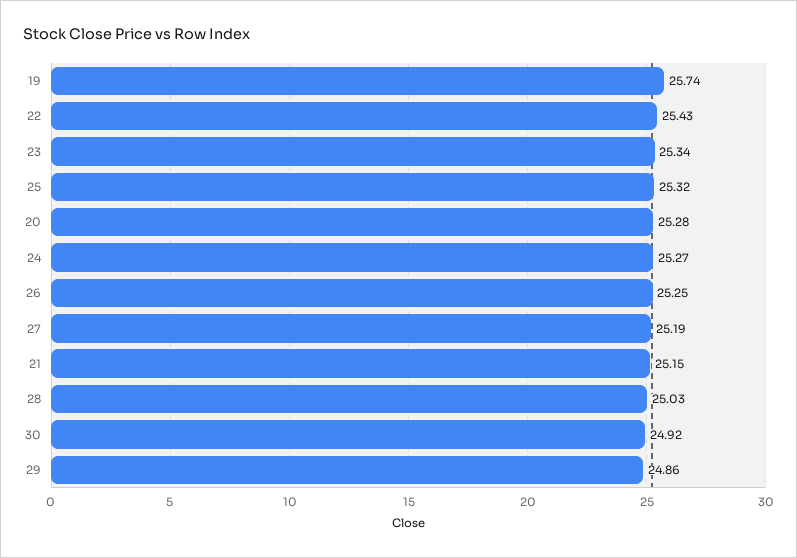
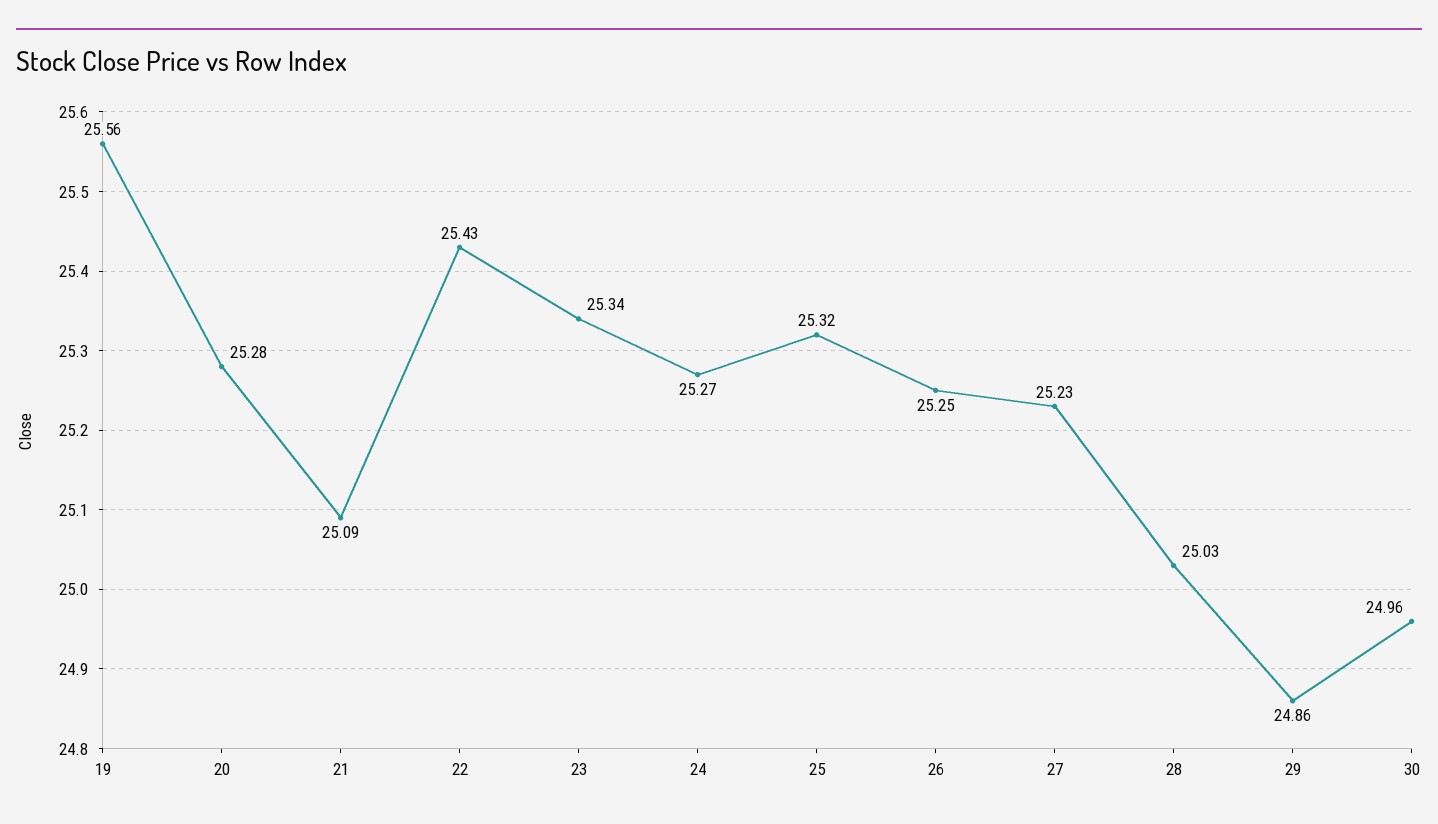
19: 25.74 -> 25.56
27: 25.19 -> 25.23
21: 25.15 -> 25.09
30: 24.92 -> 24.96

